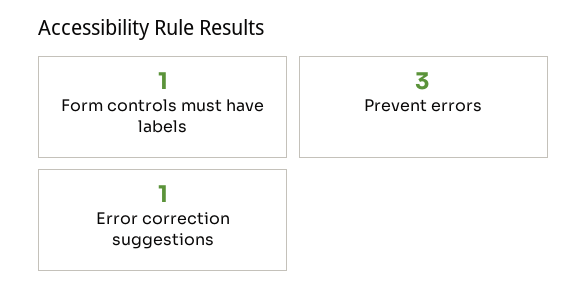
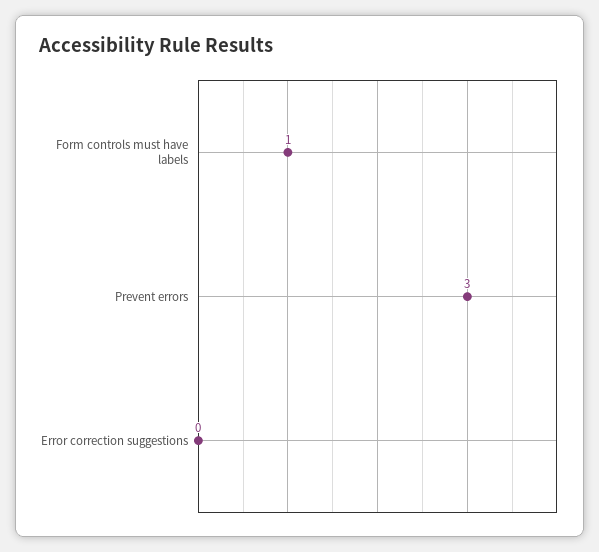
Error correction suggestions: 1 -> 0

